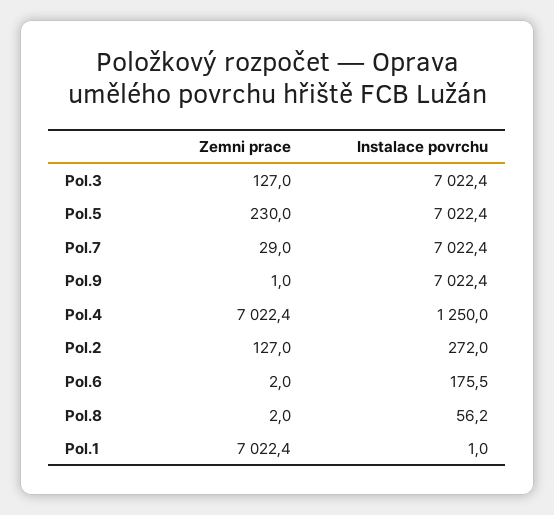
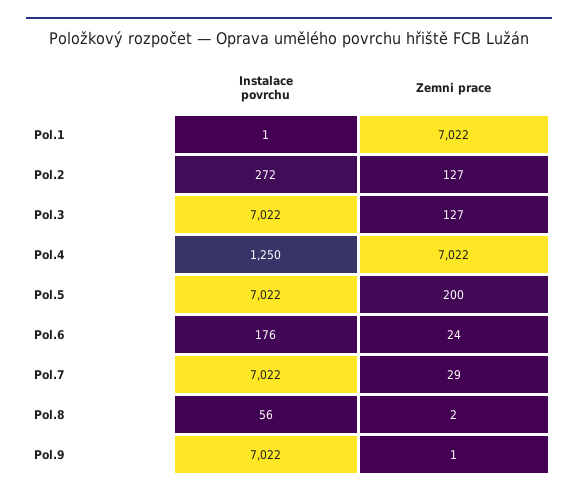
Zemni prace, Pol.5: 230 -> 200
Zemni prace, Pol.6: 2 -> 24

